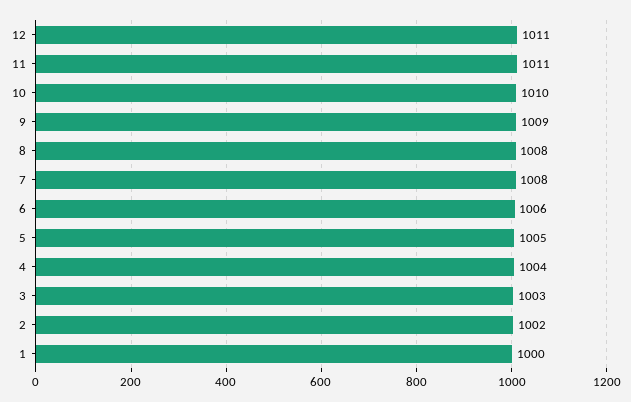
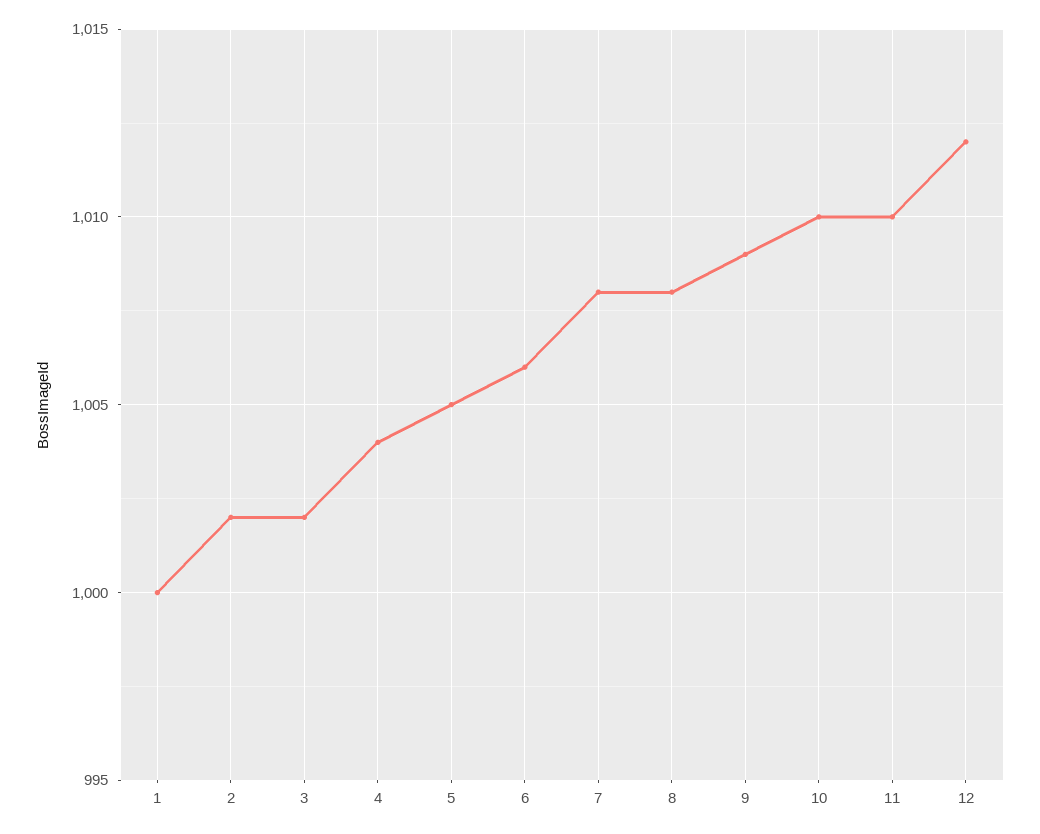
12: 1011 -> 1012
11: 1011 -> 1010
3: 1003 -> 1002

